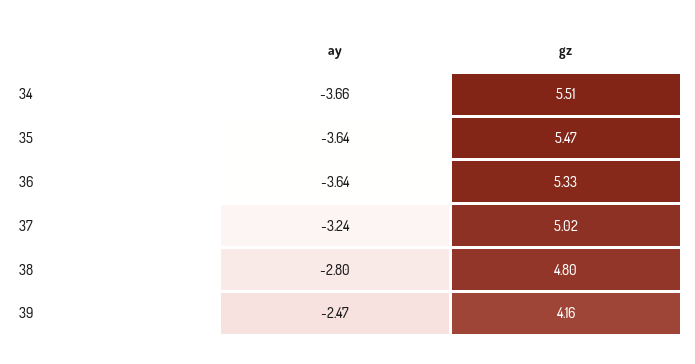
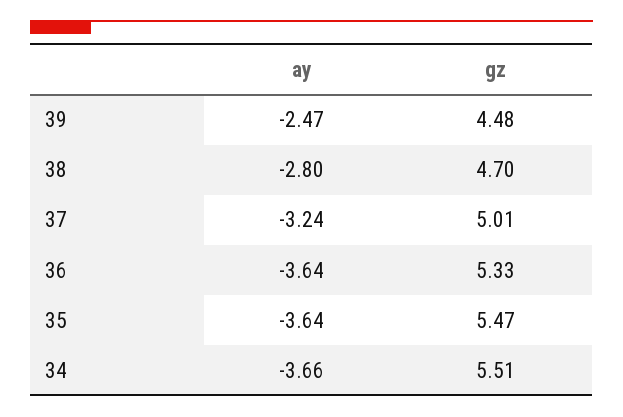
gz, 37: 5.02 -> 5.01
gz, 38: 4.8 -> 4.7
gz, 39: 4.16 -> 4.48

